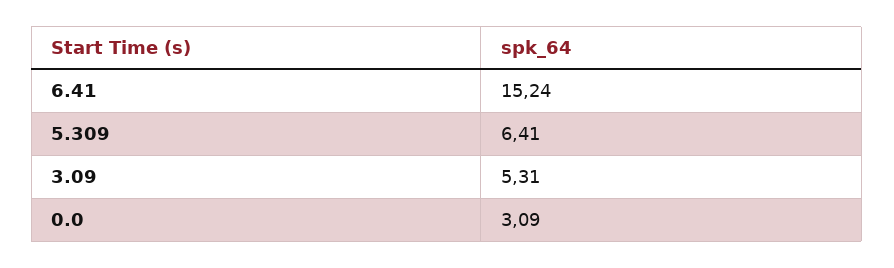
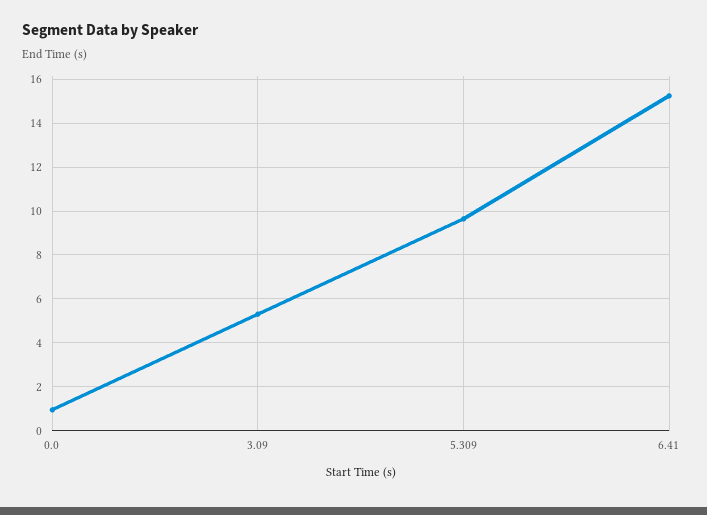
5.309: 6.41 -> 9.5
0.0: 3.09 -> 1

